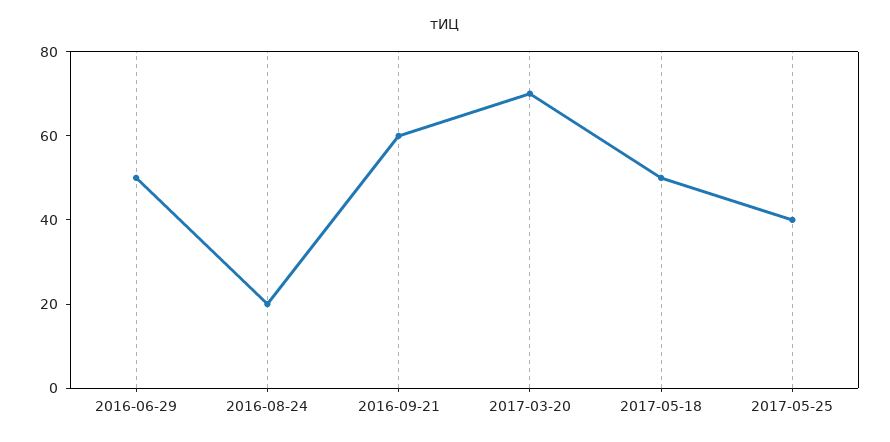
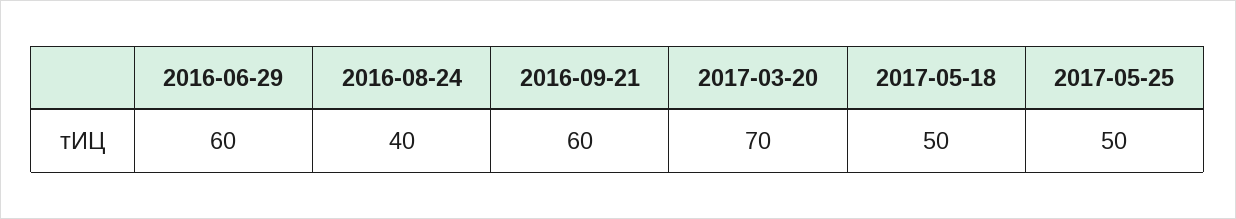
2016-06-29: 50 -> 60
2016-08-24: 20 -> 40
2017-05-25: 40 -> 50

